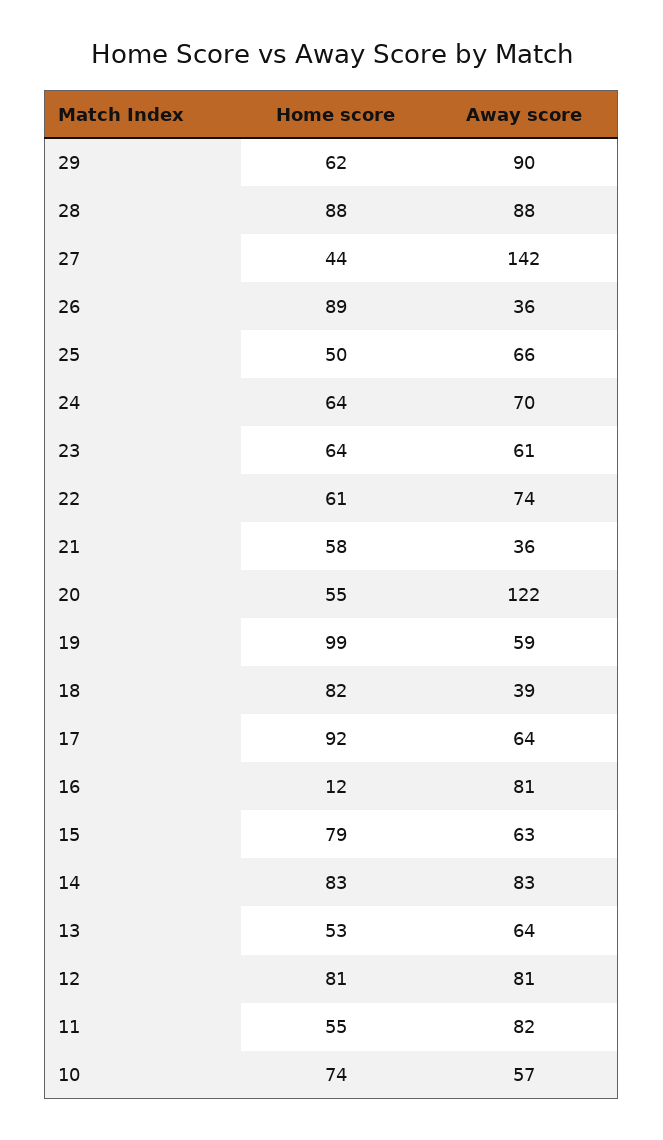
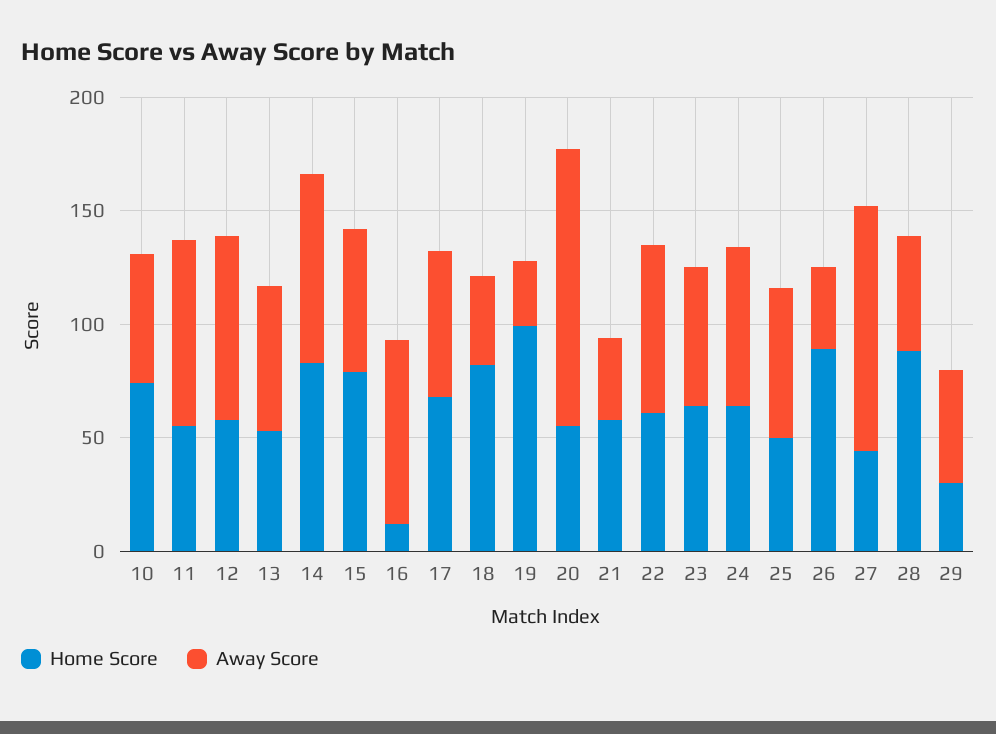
Home score, 29: 62 -> 30
Away score, 29: 90 -> 50
Away score, 28: 88 -> 50
Away score, 27: 142 -> 110
Away score, 19: 59 -> 30
Home score, 17: 92 -> 70
Home score, 12: 81 -> 60

